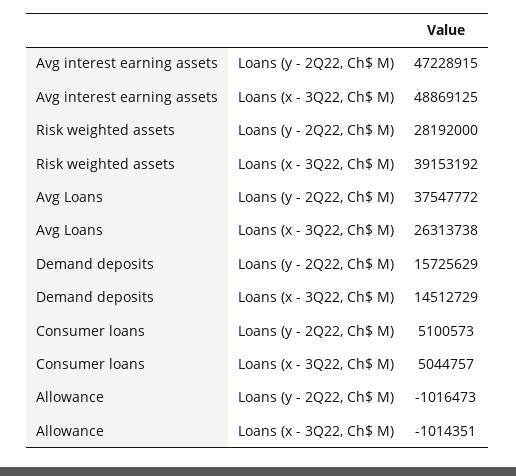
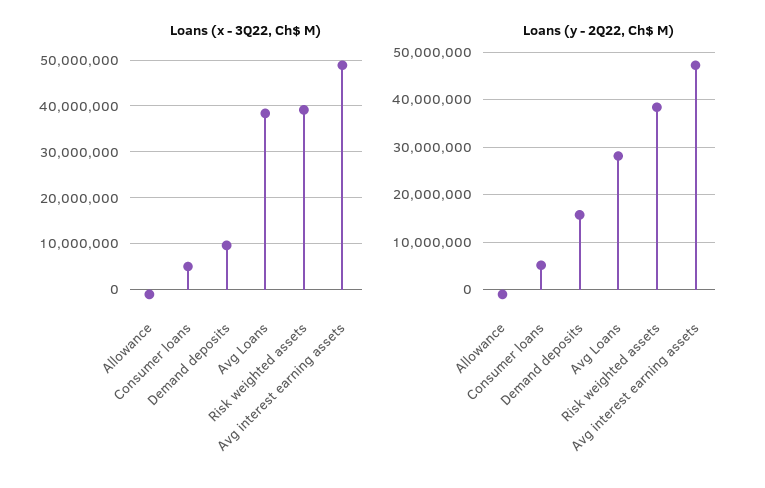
Loans (y - 2Q22, Ch$ M), Risk weighted assets: 28192000 -> 38000000
Loans (y - 2Q22, Ch$ M), Avg Loans: 37547772 -> 28000000
Loans (x - 3Q22, Ch$ M), Avg Loans: 26313738 -> 38000000
Loans (x - 3Q22, Ch$ M), Demand deposits: 14512729 -> 10000000

